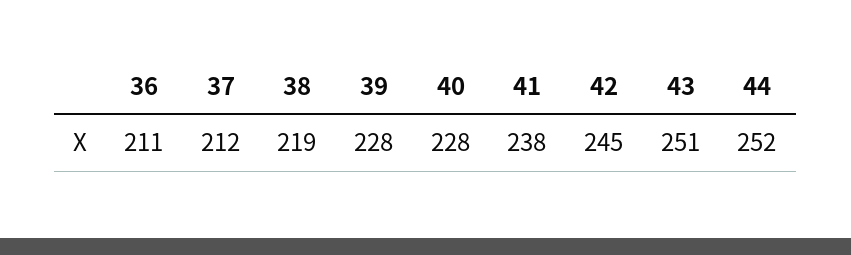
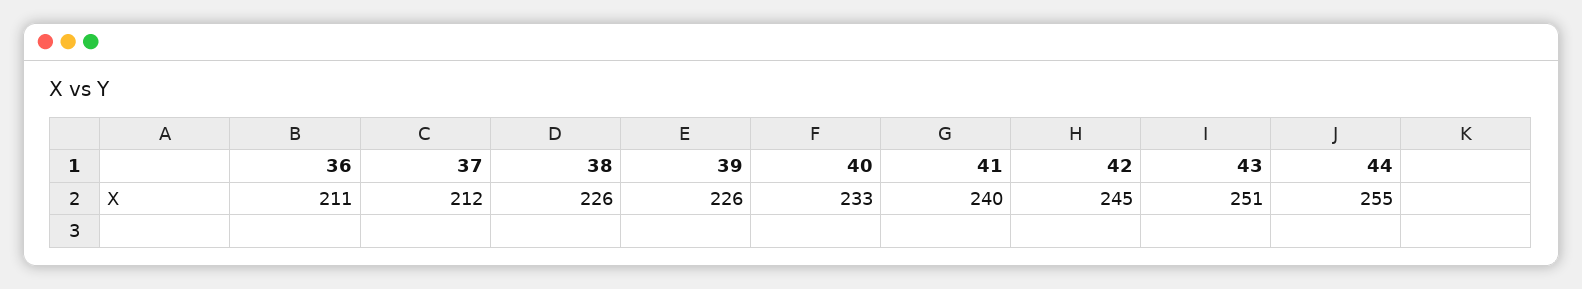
38: 219 -> 226
39: 228 -> 226
40: 228 -> 233
41: 238 -> 240
44: 252 -> 255

